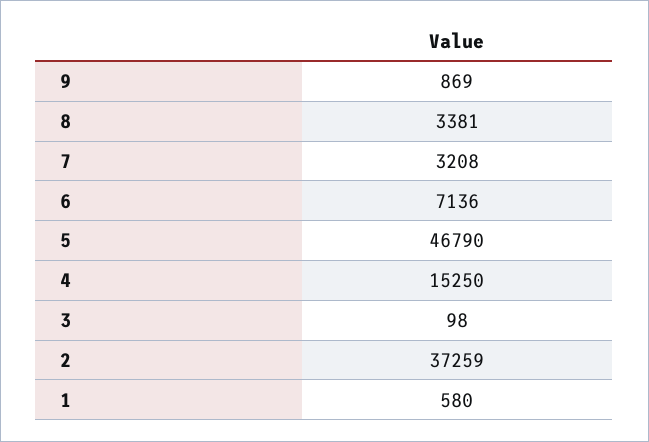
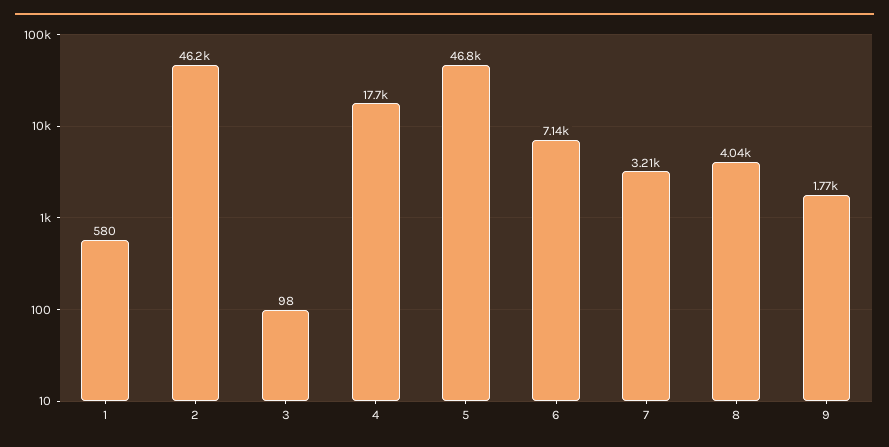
9: 869 -> 1770
8: 3381 -> 4040
4: 15250 -> 17700
2: 37259 -> 46200

